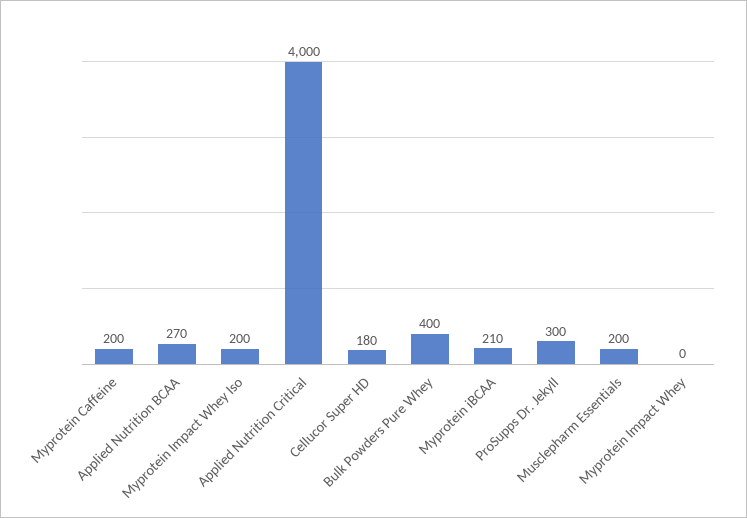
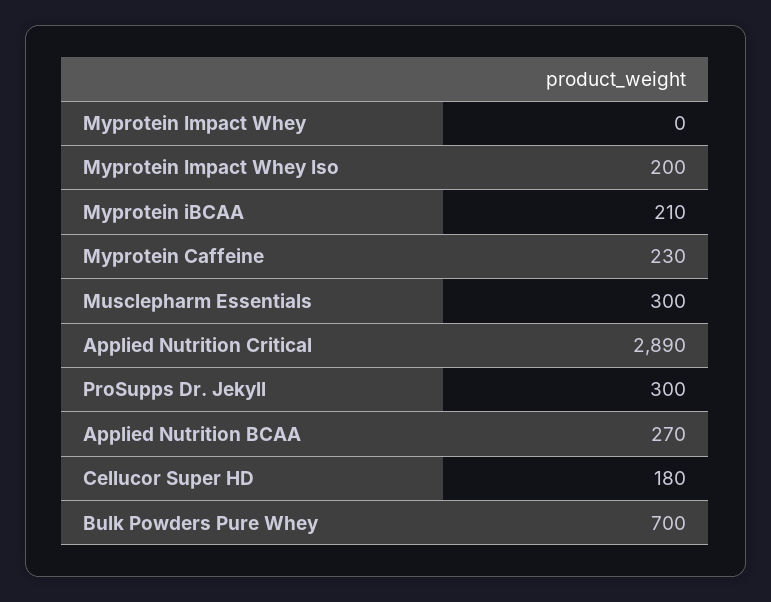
Myprotein Caffeine: 200 -> 230
Applied Nutrition Critical: 4000 -> 2890
Bulk Powders Pure Whey: 400 -> 700
Musclepharm Essentials: 200 -> 300

